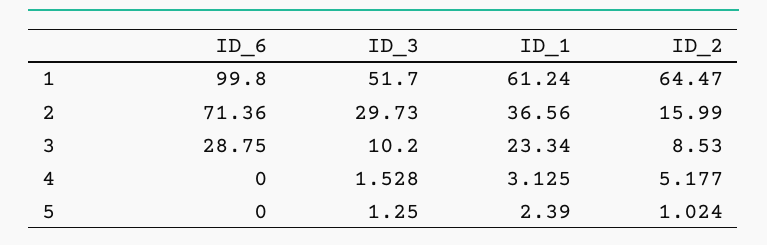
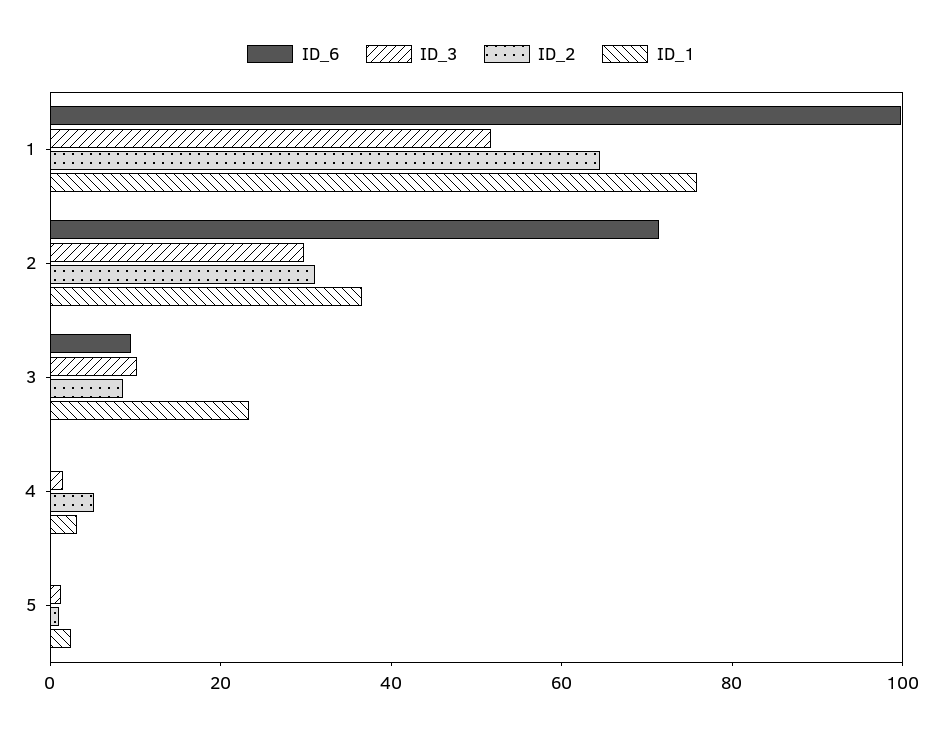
ID_1, 1: 61.24 -> 75
ID_2, 2: 15.99 -> 30
ID_6, 3: 28.75 -> 10

